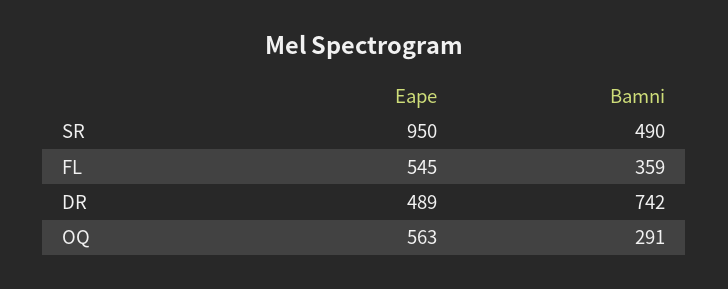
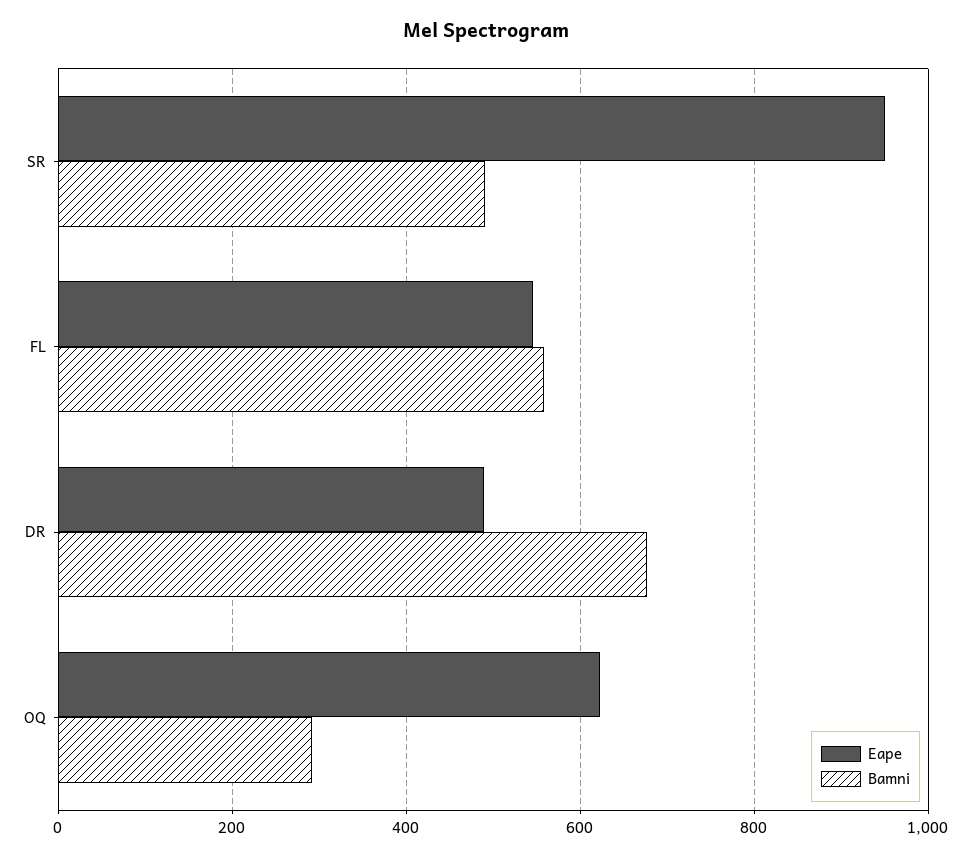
Bamni, FL: 359 -> 560
Bamni, DR: 742 -> 680
Eape, OQ: 563 -> 620

